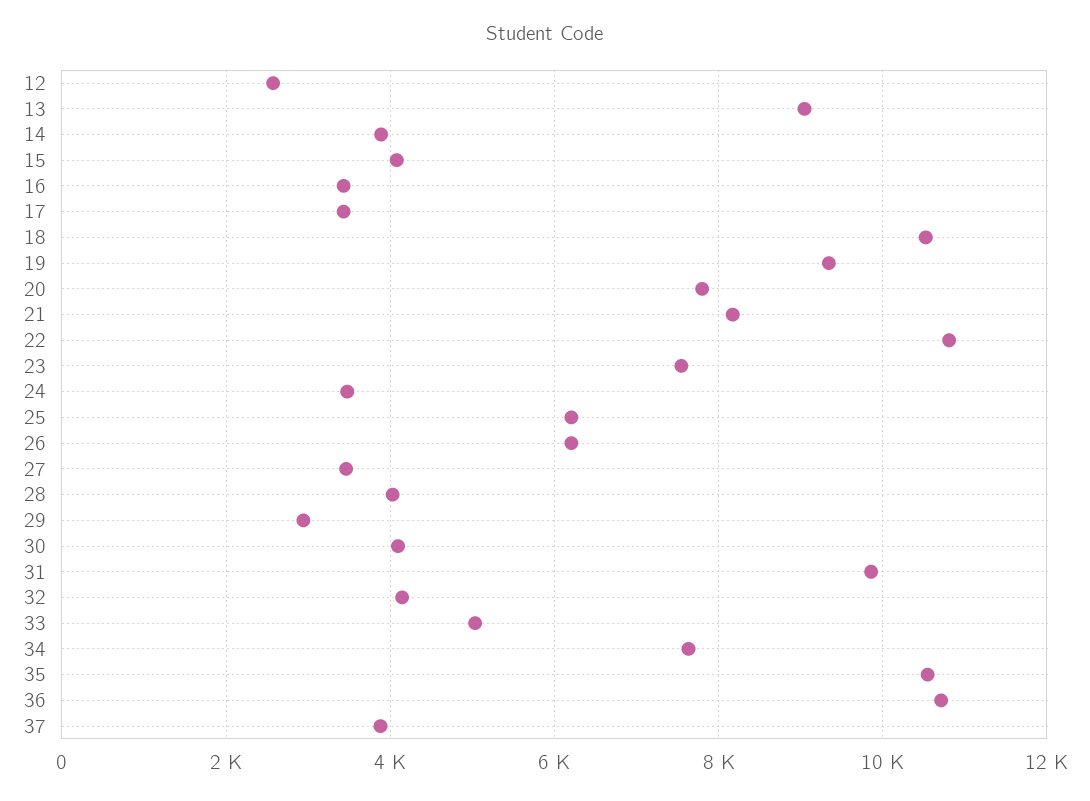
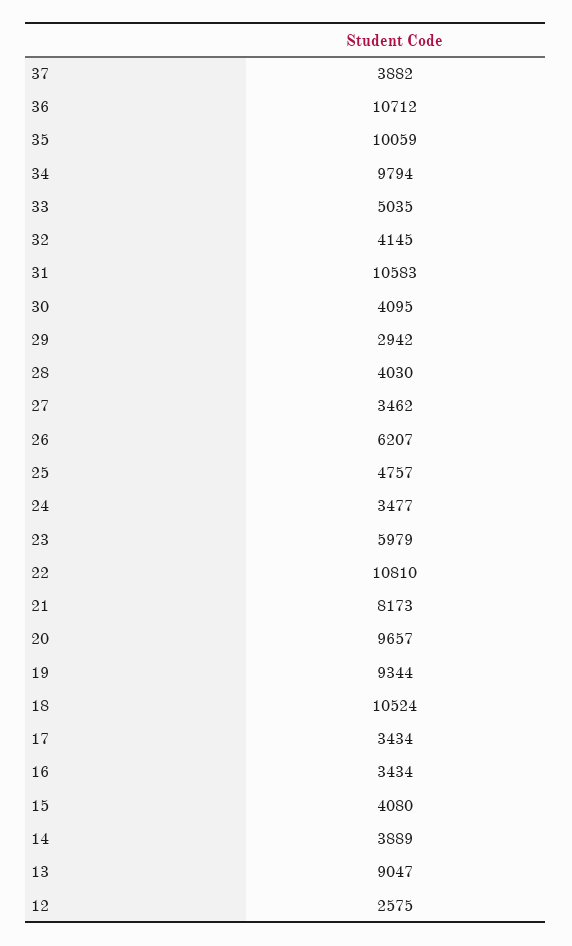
20: 7800 -> 9657
23: 7600 -> 5979
25: 6200 -> 4757
31: 9800 -> 10583
34: 7600 -> 9794
35: 10600 -> 10059

